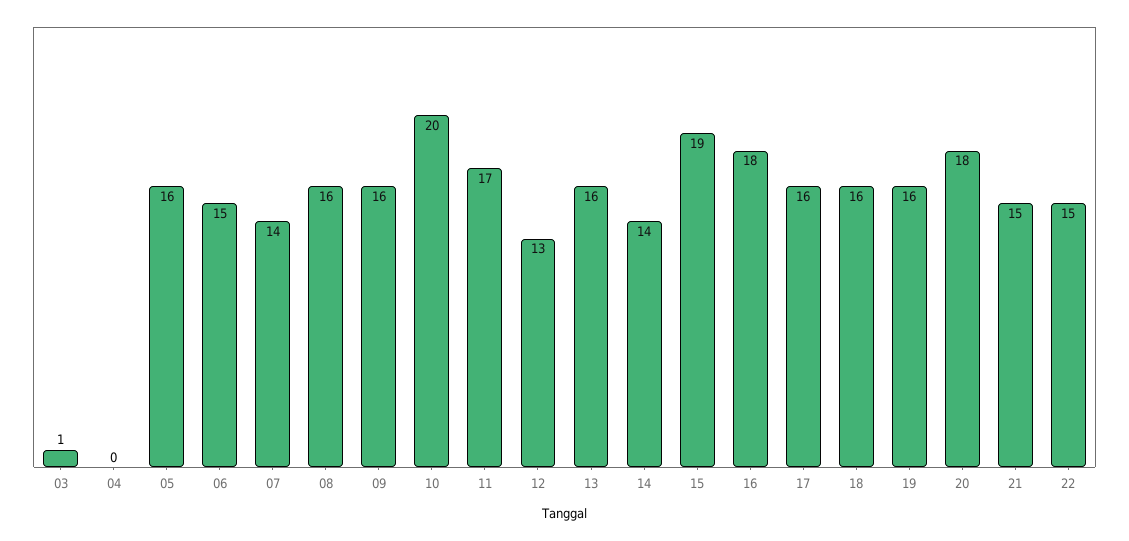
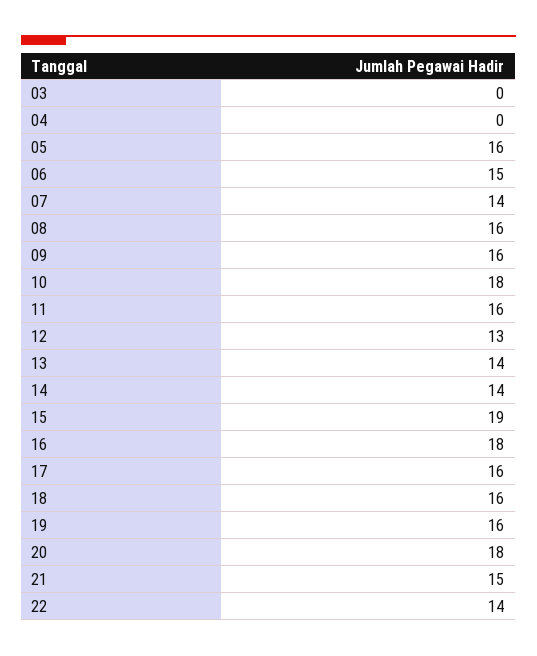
03: 1 -> 0
10: 20 -> 18
11: 17 -> 16
13: 16 -> 14
22: 15 -> 14

